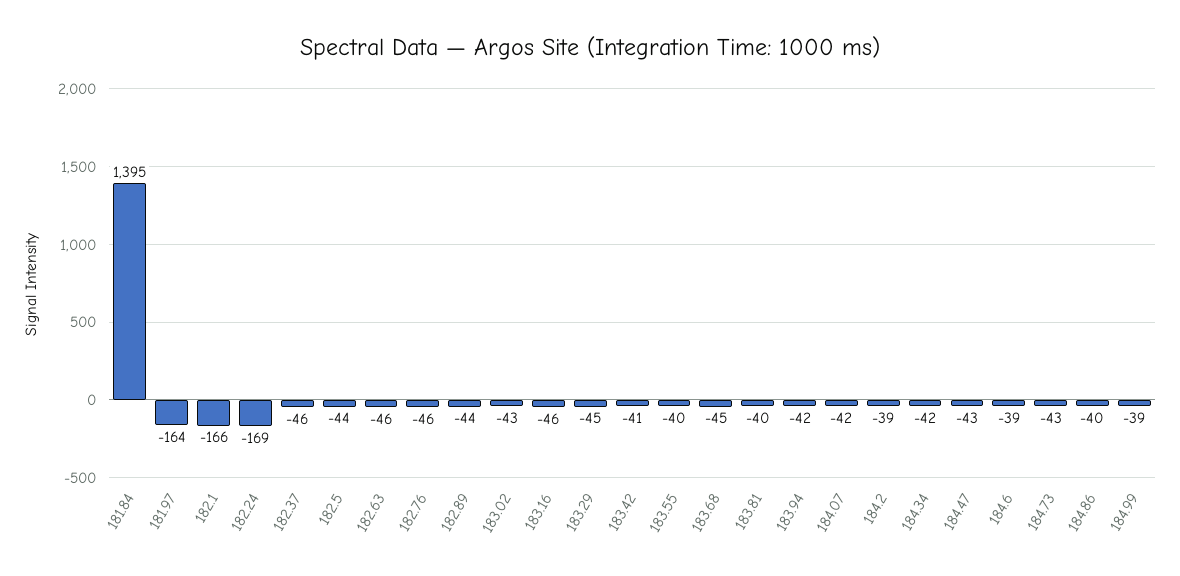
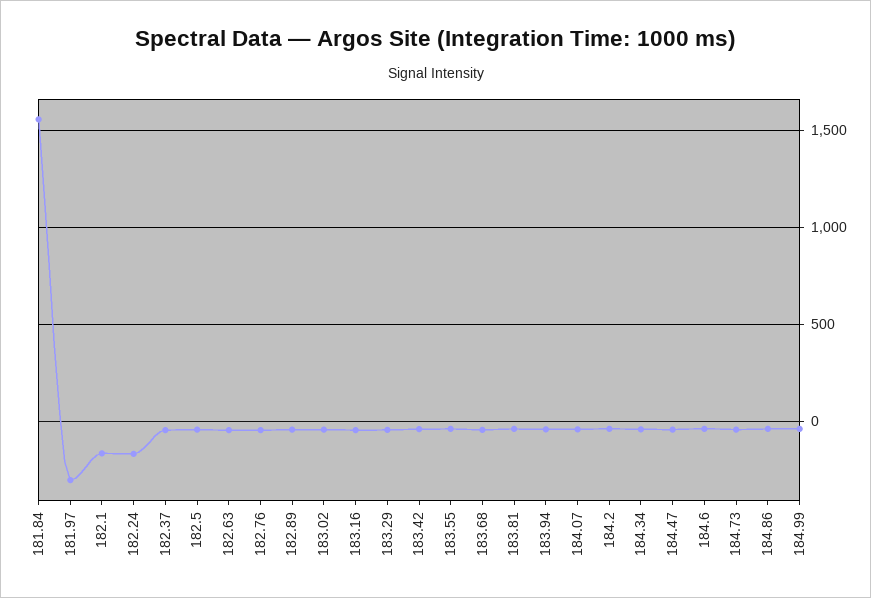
181.84: 1395 -> 1550
181.97: -164 -> -300

